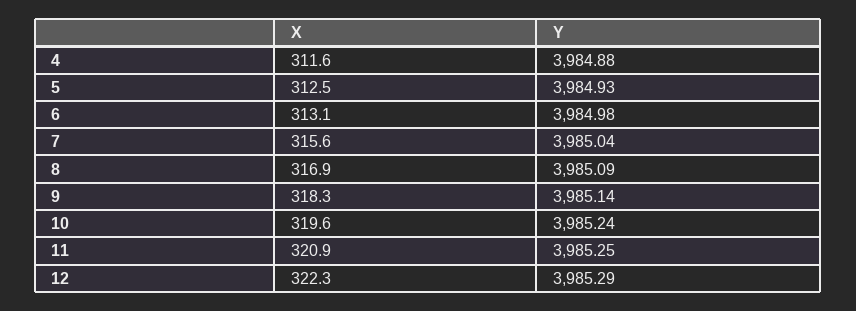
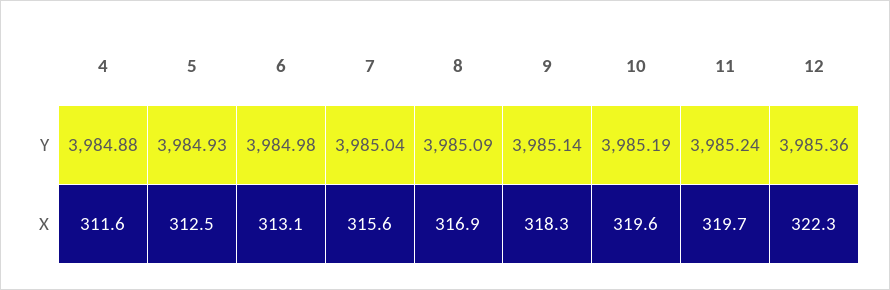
Y, 10: 3985.24 -> 3985.19
X, 11: 320.9 -> 319.7
Y, 11: 3985.25 -> 3985.24
Y, 12: 3985.29 -> 3985.36

